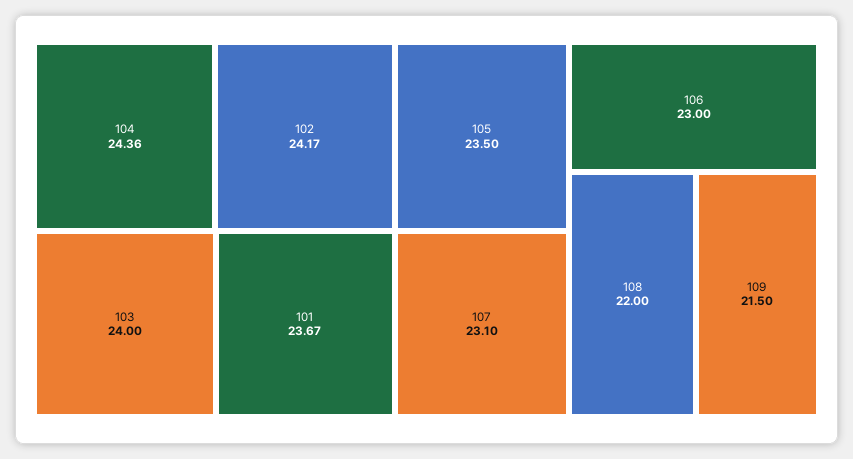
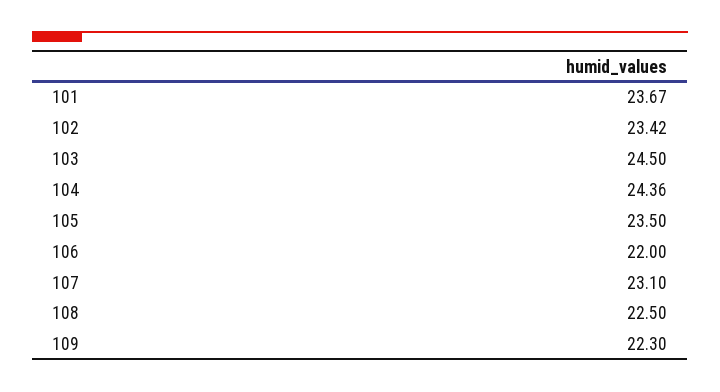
102: 24.17 -> 23.42
103: 24 -> 24.5
106: 23 -> 22
108: 22 -> 22.5
109: 21.5 -> 22.3

